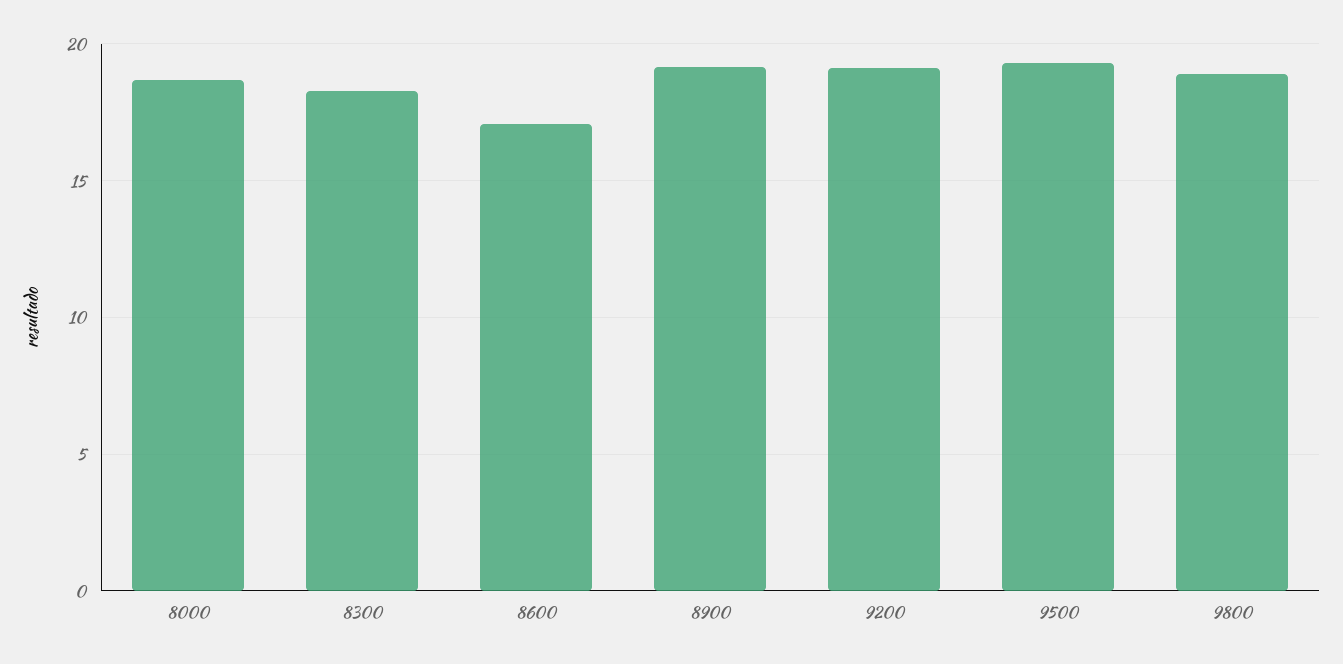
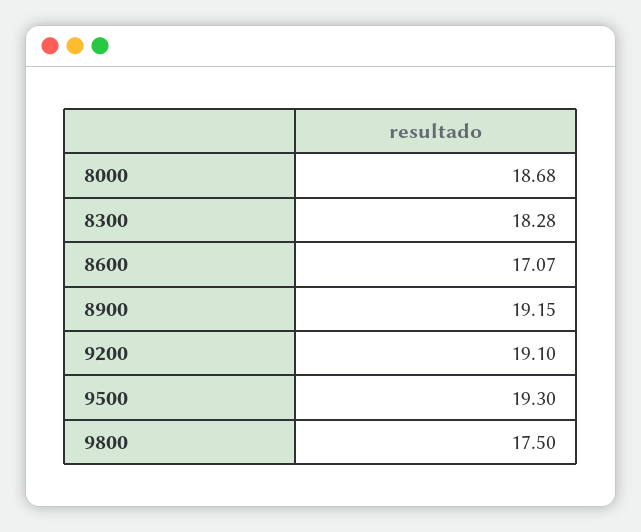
9800: 19 -> 17.5

